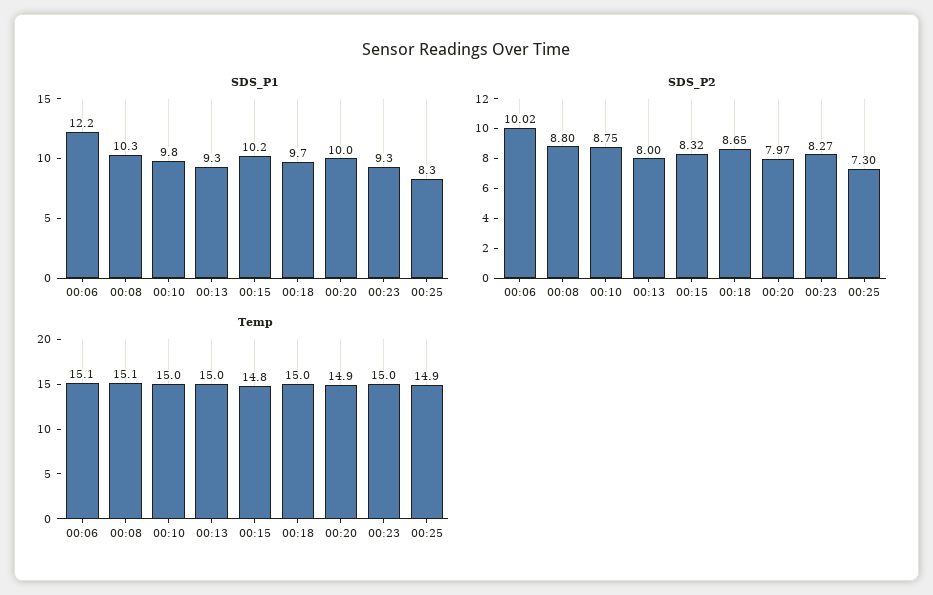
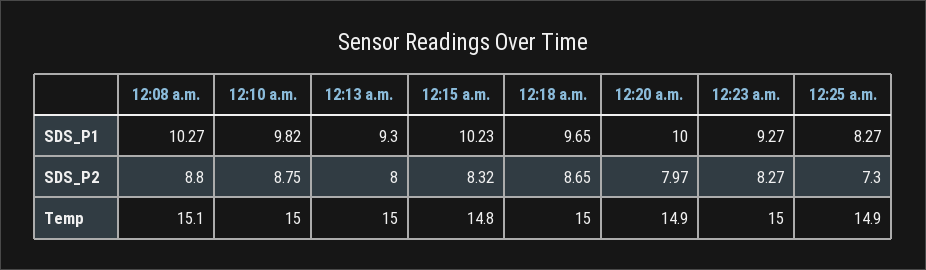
SDS_P1, 00:06: 12.2 -> none
SDS_P2, 00:06: 10.02 -> none
Temp, 00:06: 15.1 -> none

